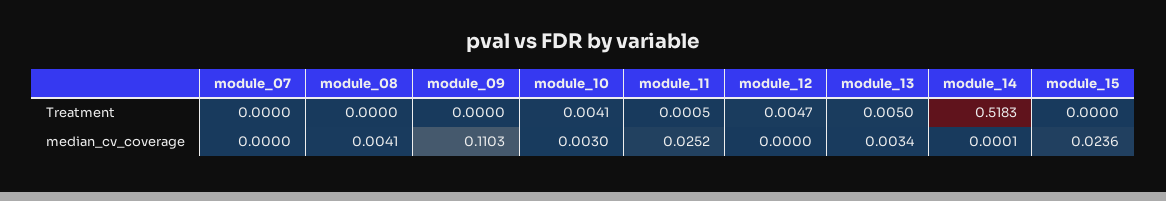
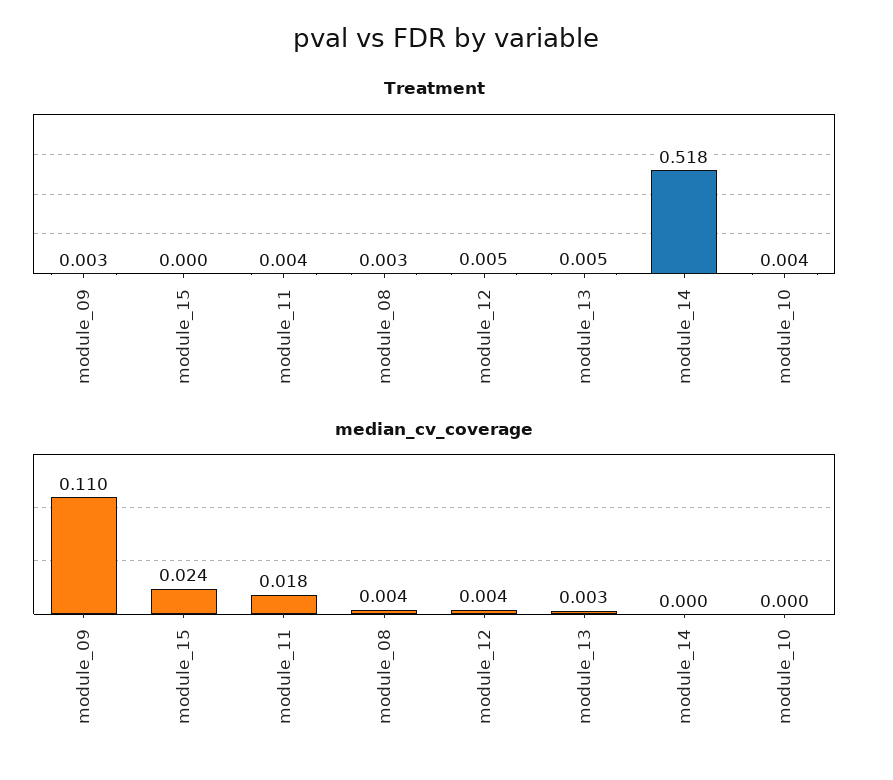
Treatment, module_07: 0 -> none
Treatment, module_08: 0 -> 0.003
Treatment, module_09: 0 -> 0.003
Treatment, module_11: 0.0005 -> 0.004
median_cv_coverage, module_07: 0 -> none
median_cv_coverage, module_10: 0.003 -> 0
median_cv_coverage, module_11: 0.0252 -> 0.018
median_cv_coverage, module_12: 0 -> 0.004

